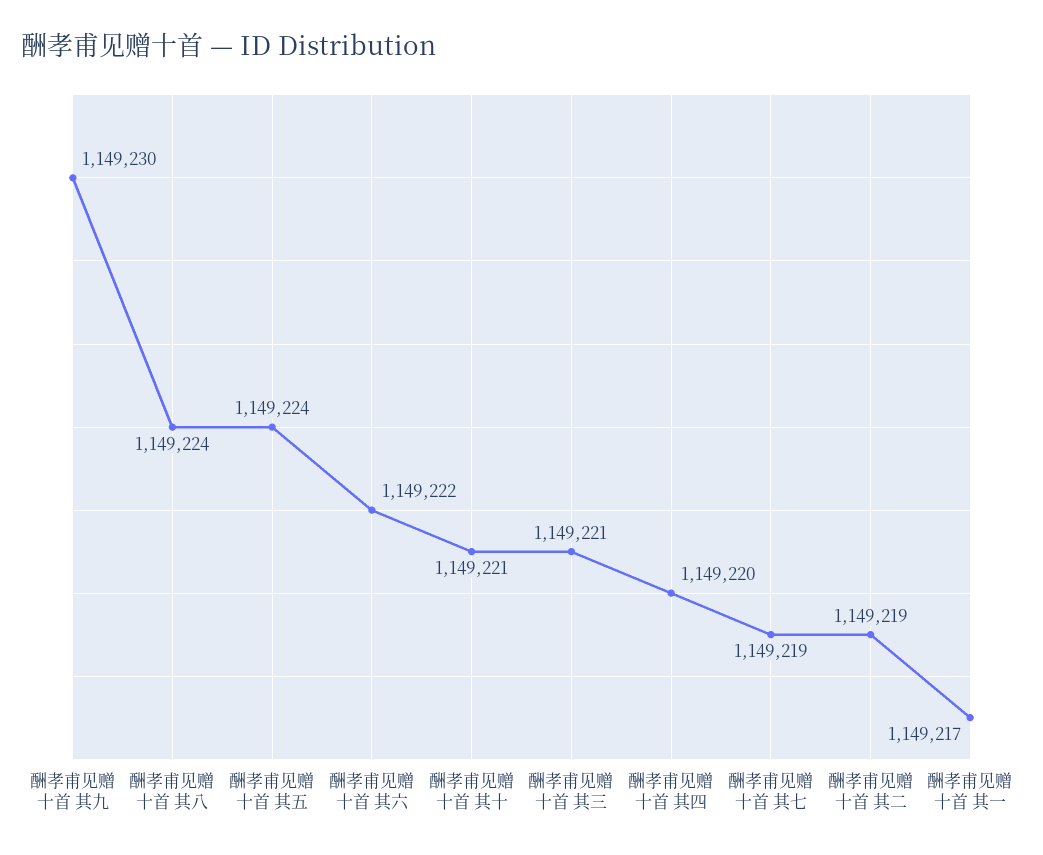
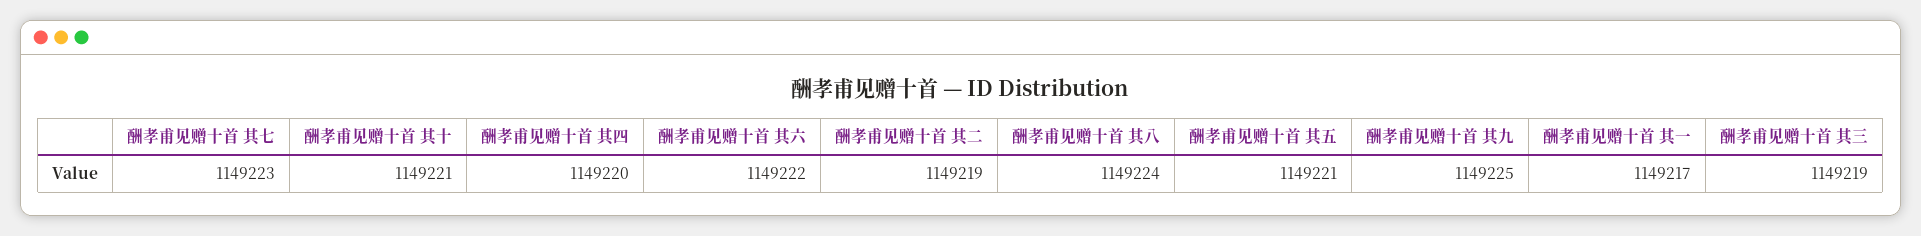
酬孝甫见赠十首 其九: 1149230 -> 1149225
酬孝甫见赠十首 其五: 1149224 -> 1149221
酬孝甫见赠十首 其三: 1149221 -> 1149219
酬孝甫见赠十首 其七: 1149219 -> 1149223

